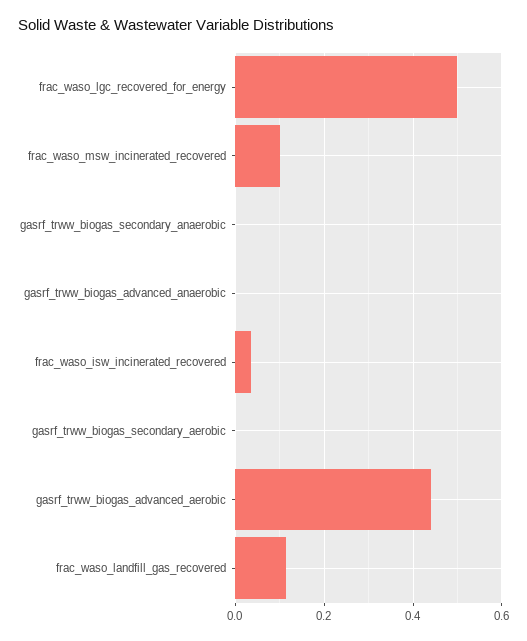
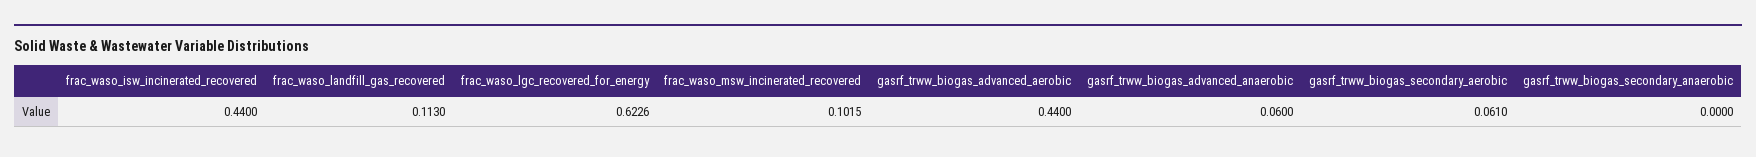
frac_waso_lgc_recovered_for_energy: 0.5 -> 0.6226
gasrf_trww_biogas_advanced_anaerobic: 0 -> 0.06
frac_waso_isw_incinerated_recovered: 0.04 -> 0.44
gasrf_trww_biogas_secondary_aerobic: 0 -> 0.061

